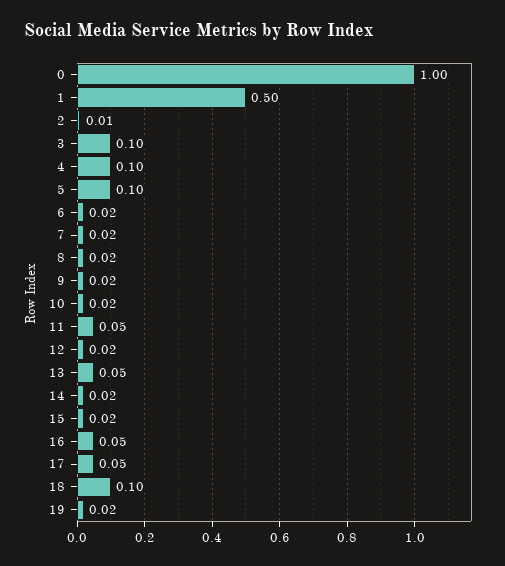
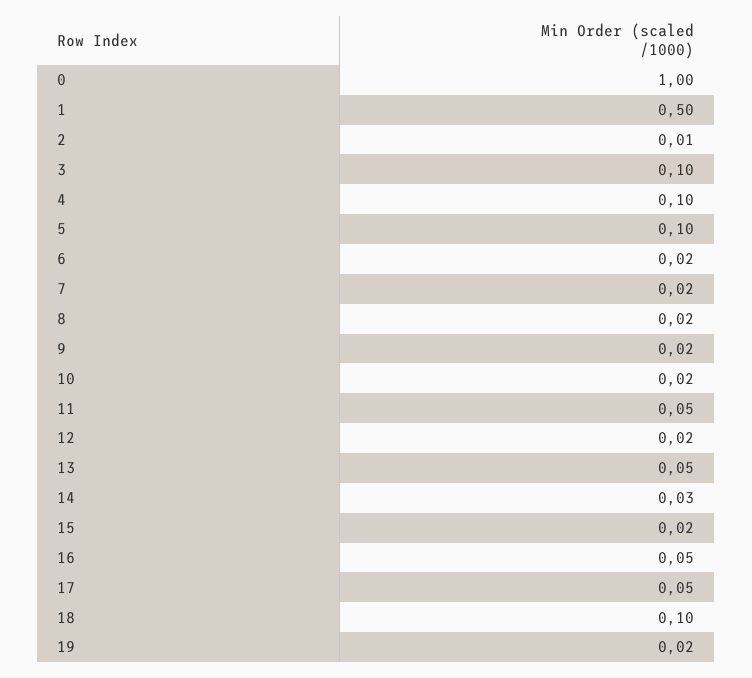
14: 0.02 -> 0.03

